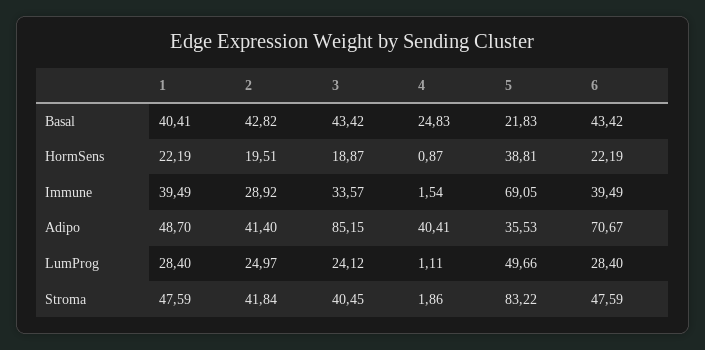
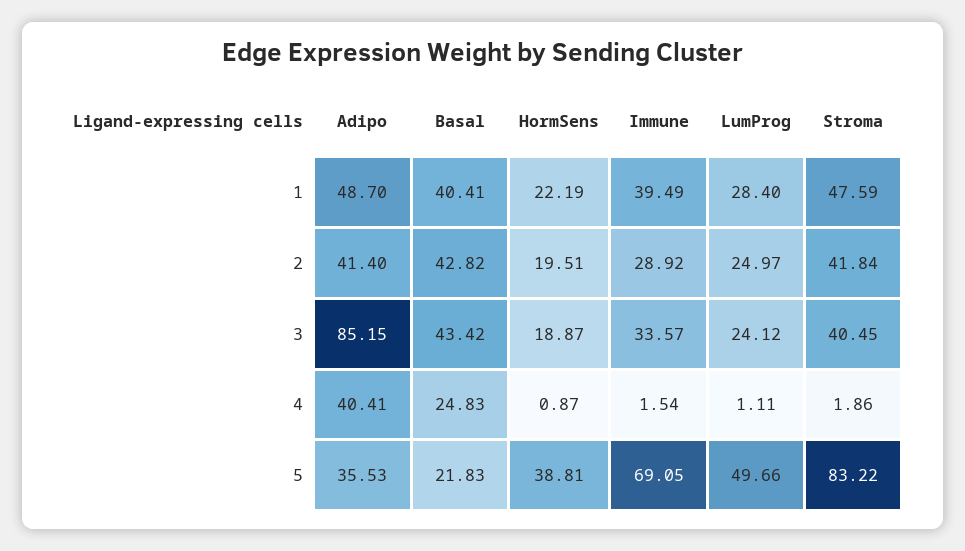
6, Basal: 43.42 -> none
6, HormSens: 22.19 -> none
6, Immune: 39.49 -> none
6, Adipo: 70.67 -> none
6, LumProg: 28.4 -> none
6, Stroma: 47.59 -> none

